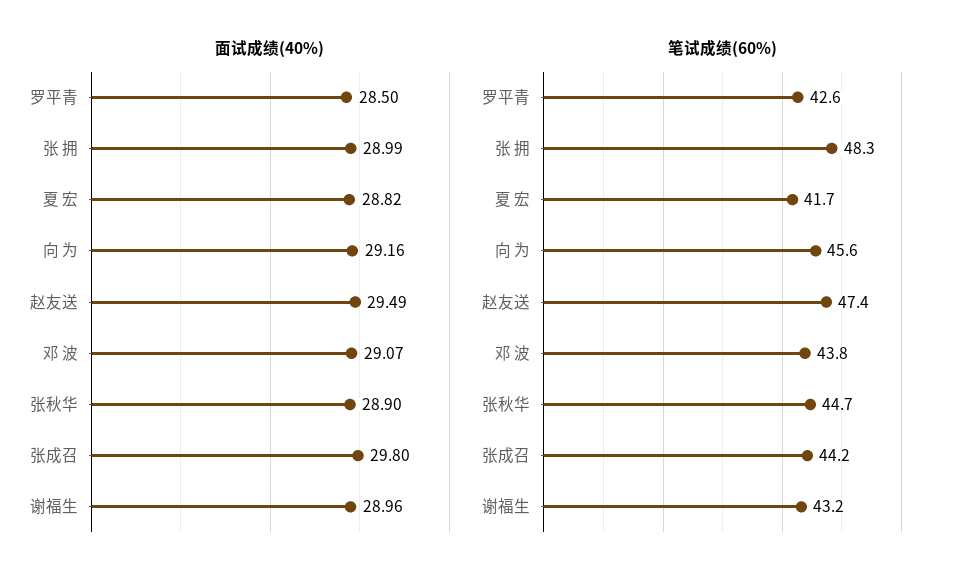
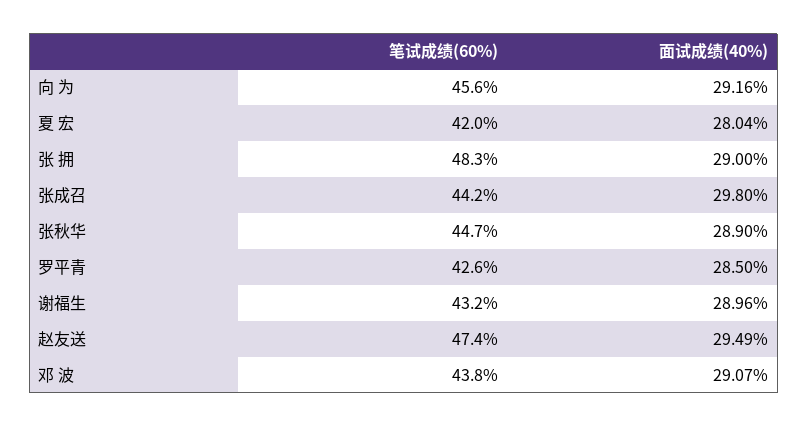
面试成绩(40%), 张 拥: 28.99 -> 29
面试成绩(40%), 夏 宏: 28.82 -> 28.04
笔试成绩(60%), 夏 宏: 41.7 -> 42

